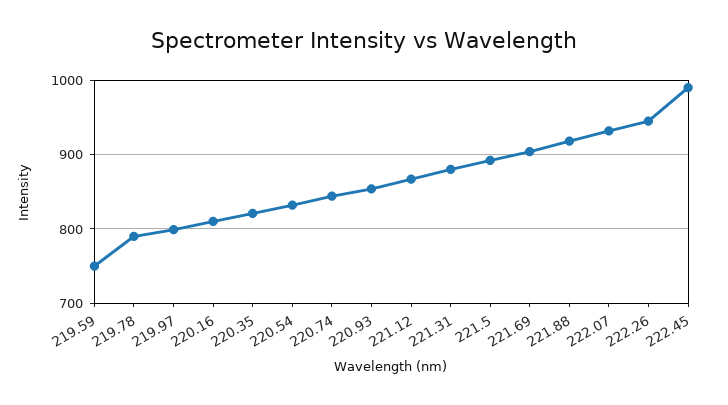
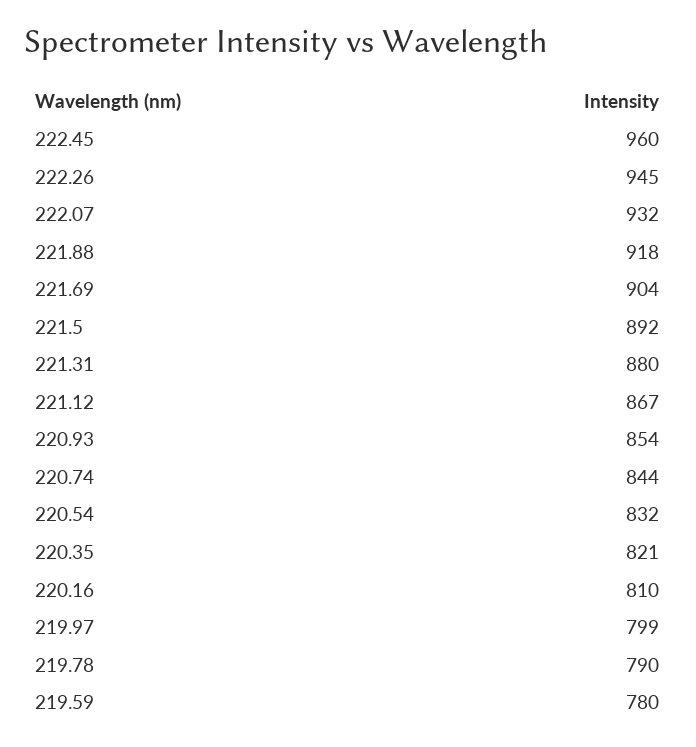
219.59: 750 -> 780
222.45: 990 -> 960

